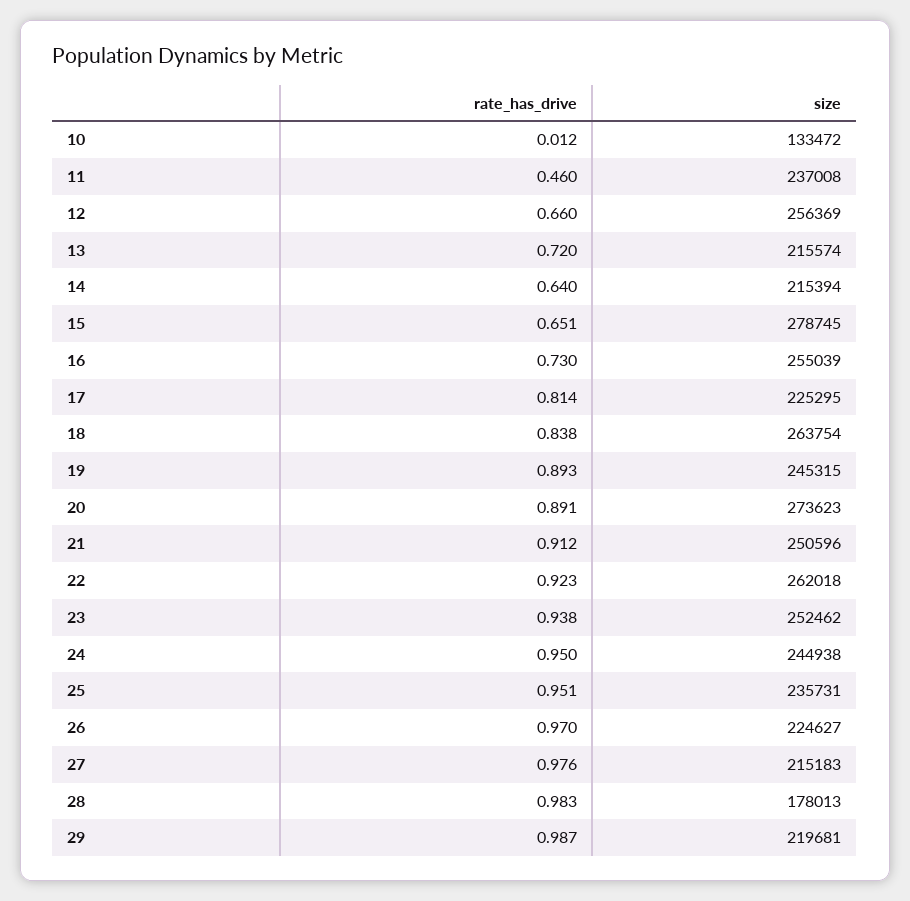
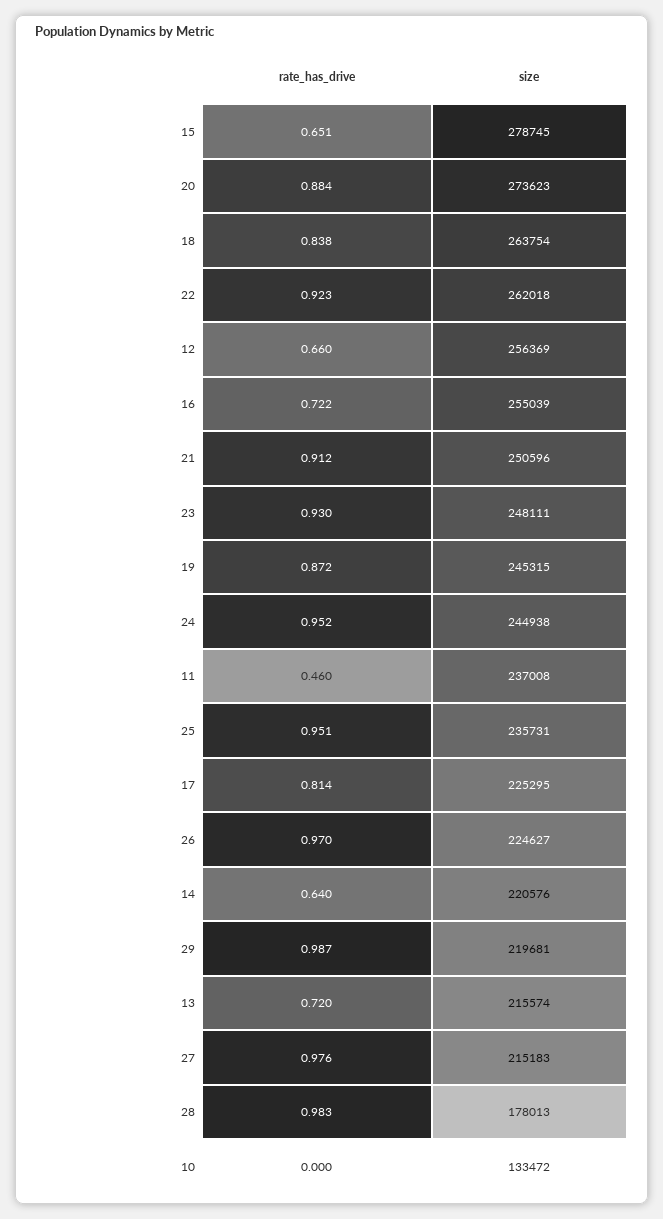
rate_has_drive, 10: 0.012 -> 0
size, 14: 215394 -> 220576
rate_has_drive, 16: 0.73 -> 0.722
rate_has_drive, 19: 0.893 -> 0.872
rate_has_drive, 20: 0.891 -> 0.884
rate_has_drive, 23: 0.938 -> 0.93
size, 23: 252462 -> 248111
rate_has_drive, 24: 0.95 -> 0.952

